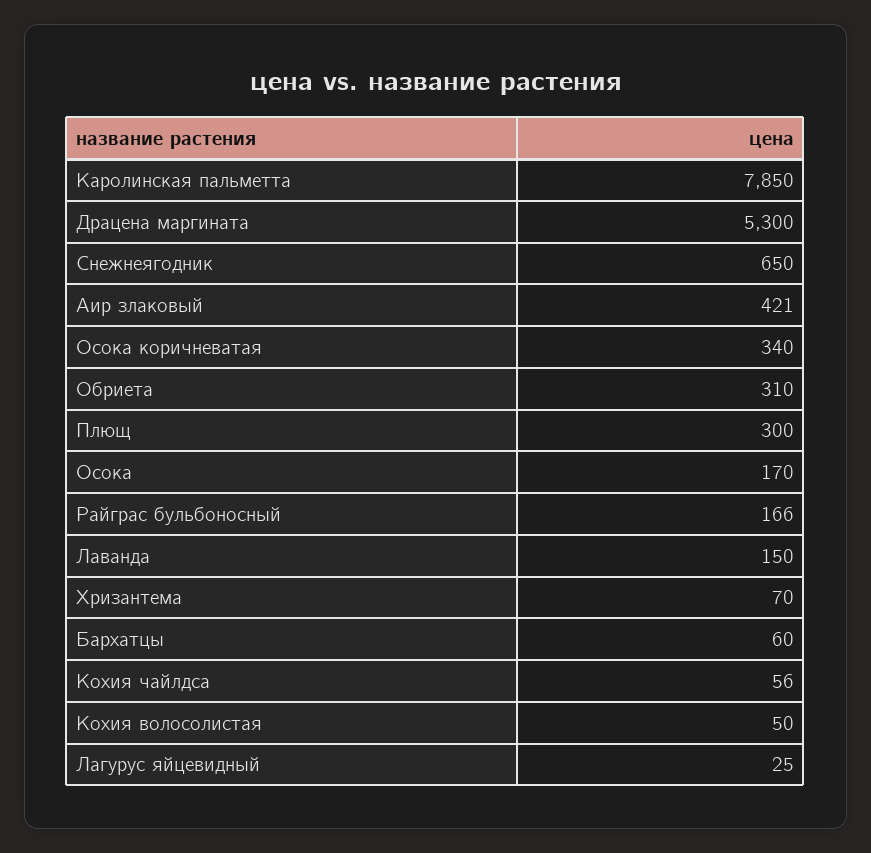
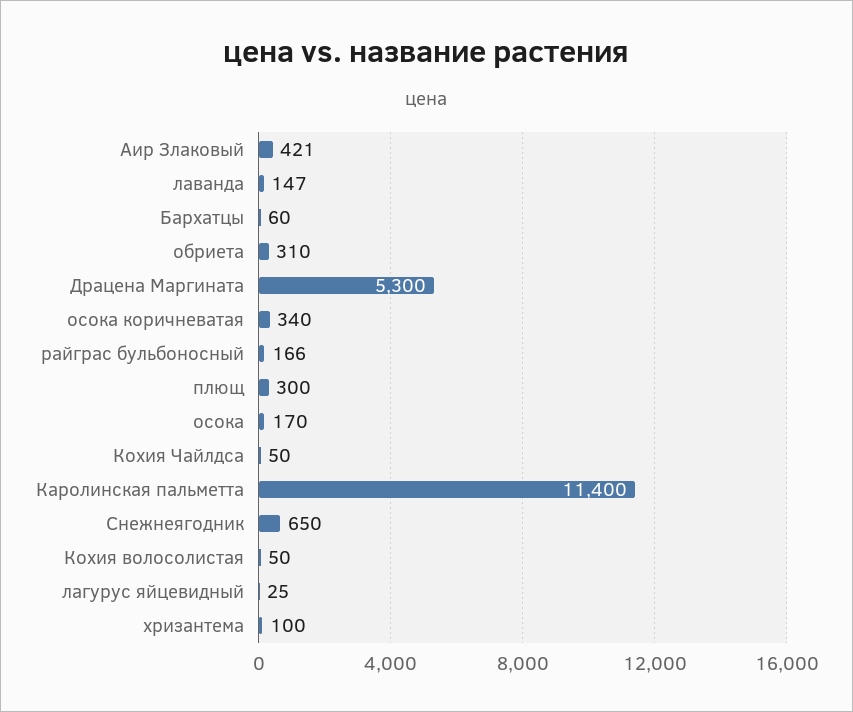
Каролинская пальметта: 7850 -> 11400
Лаванда: 150 -> 147
Хризантема: 70 -> 100
Кохия чайлдса: 56 -> 50

